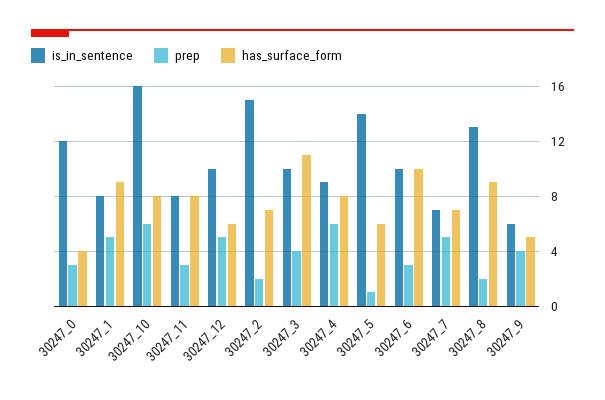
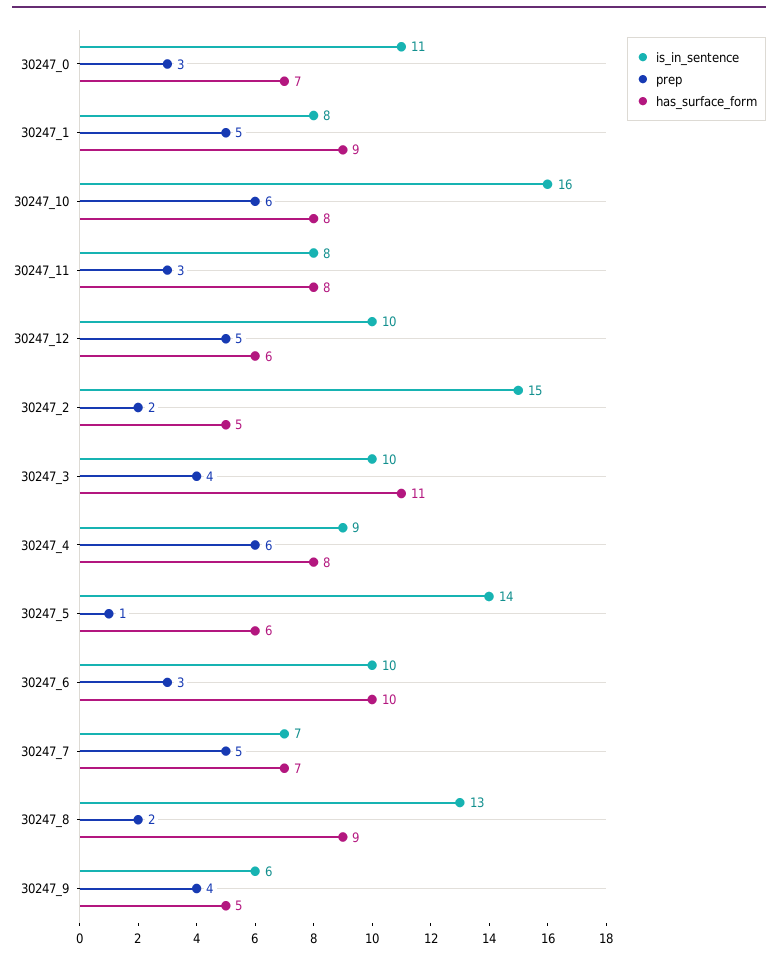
is_in_sentence, 30247_0: 12 -> 11
has_surface_form, 30247_0: 4 -> 7
has_surface_form, 30247_2: 7 -> 5

